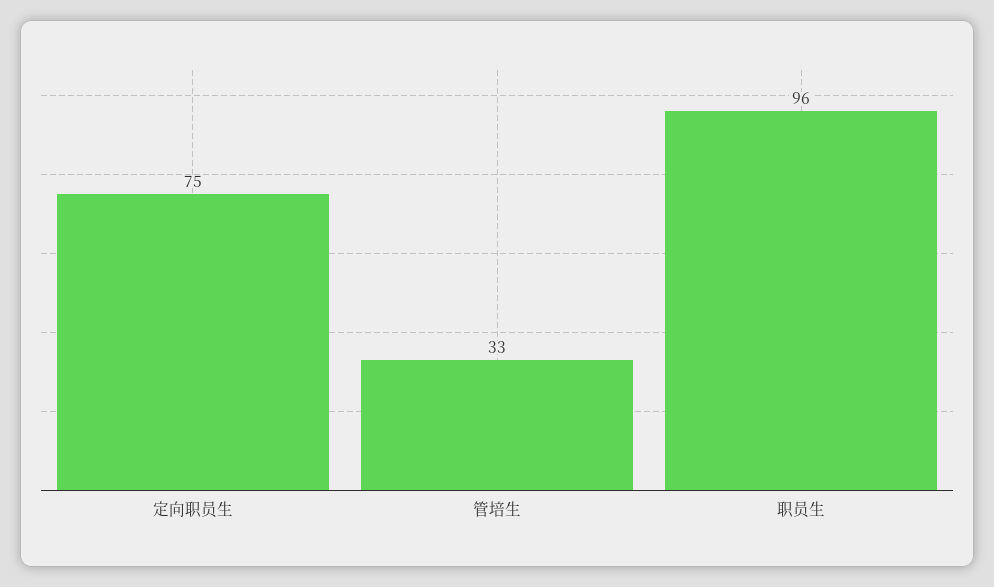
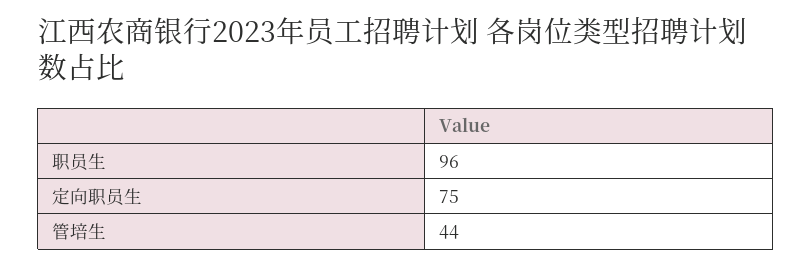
管培生: 33 -> 44

